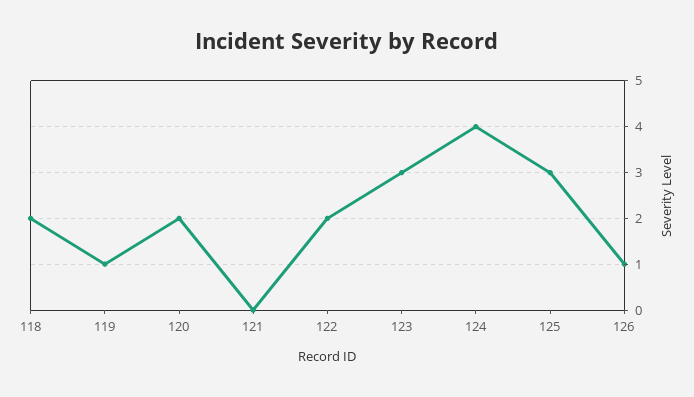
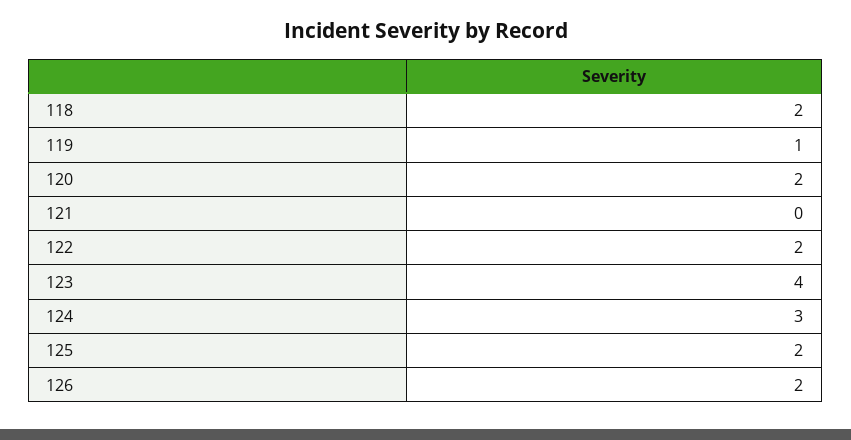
123: 3 -> 4
124: 4 -> 3
125: 3 -> 2
126: 1 -> 2

